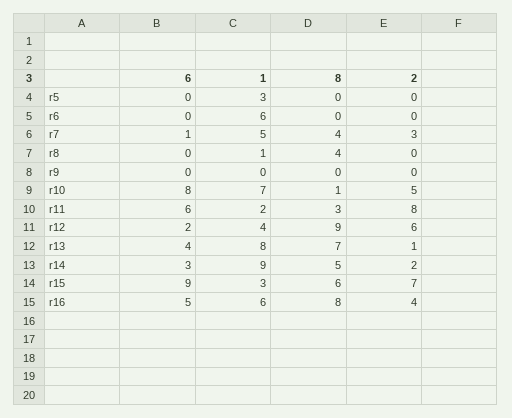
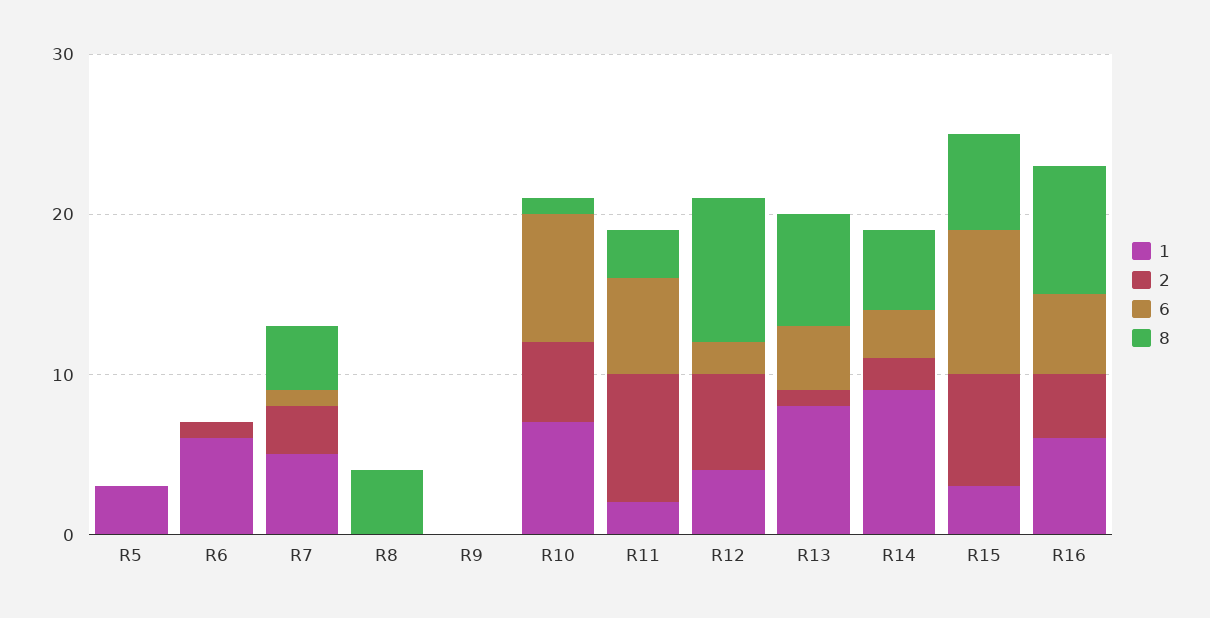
2, r6: 0 -> 1
1, r8: 1 -> 0

